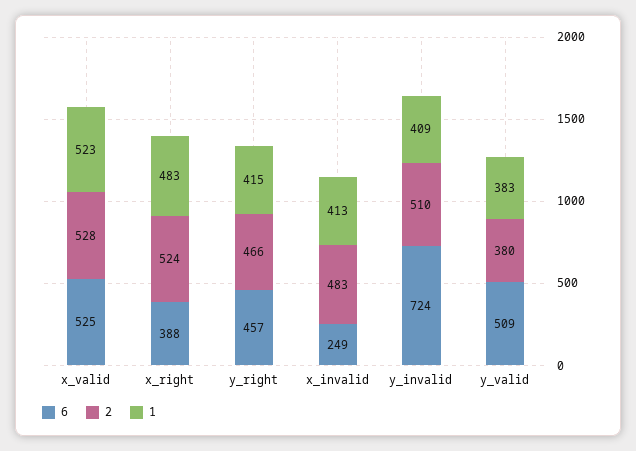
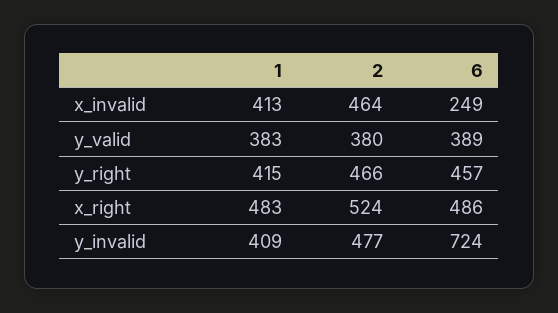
6, x_valid: 525 -> none
2, x_valid: 528 -> none
1, x_valid: 523 -> none
6, x_right: 388 -> 486
2, x_invalid: 483 -> 464
2, y_invalid: 510 -> 477
6, y_valid: 509 -> 389

